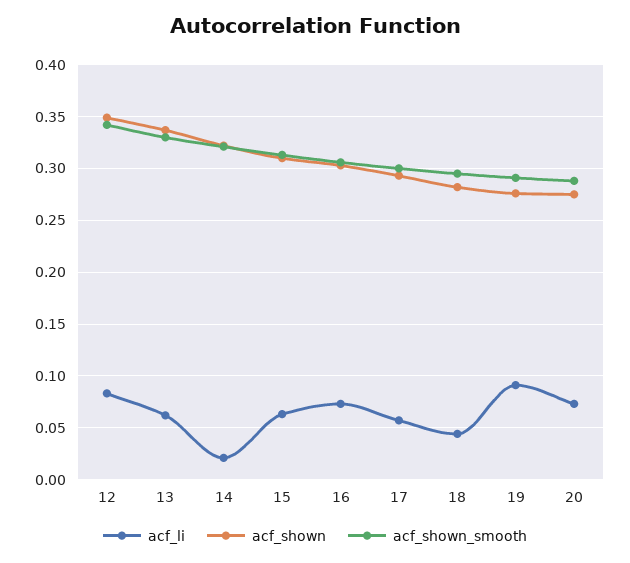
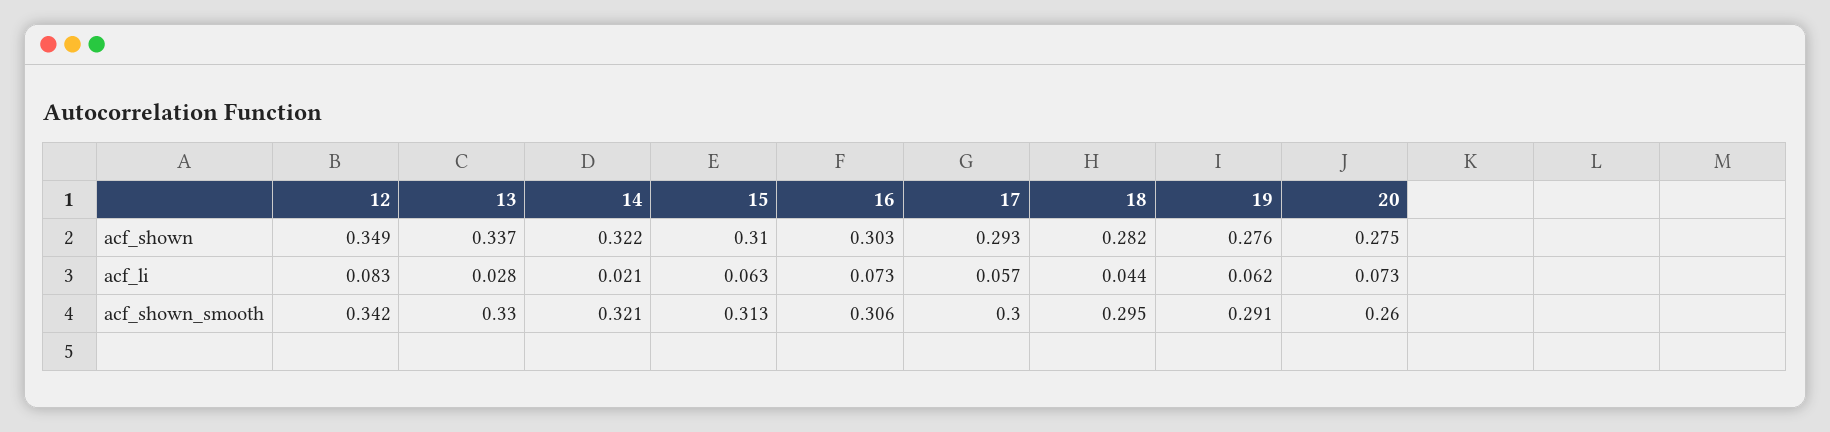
acf_li, 13: 0.06 -> 0.028
acf_li, 19: 0.09 -> 0.062
acf_shown_smooth, 20: 0.29 -> 0.26

